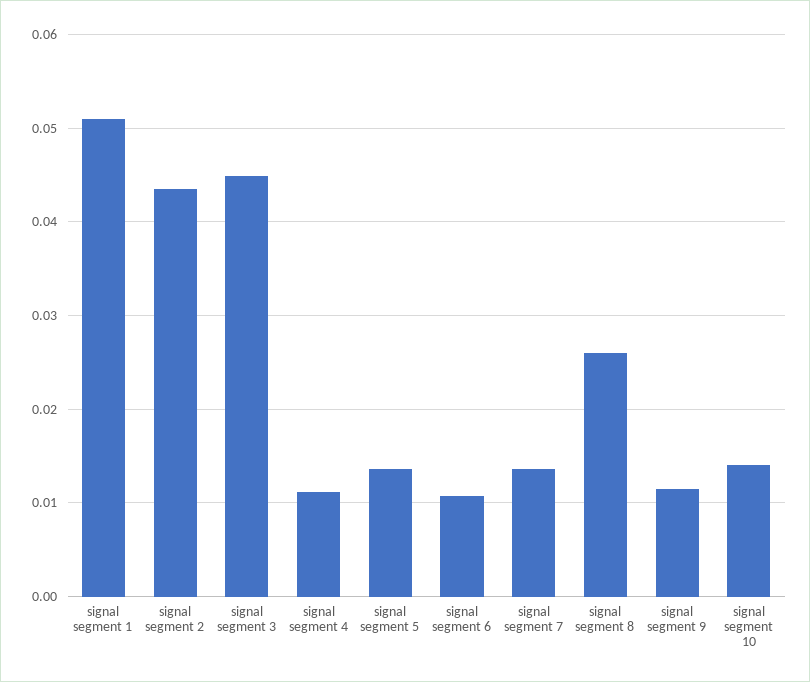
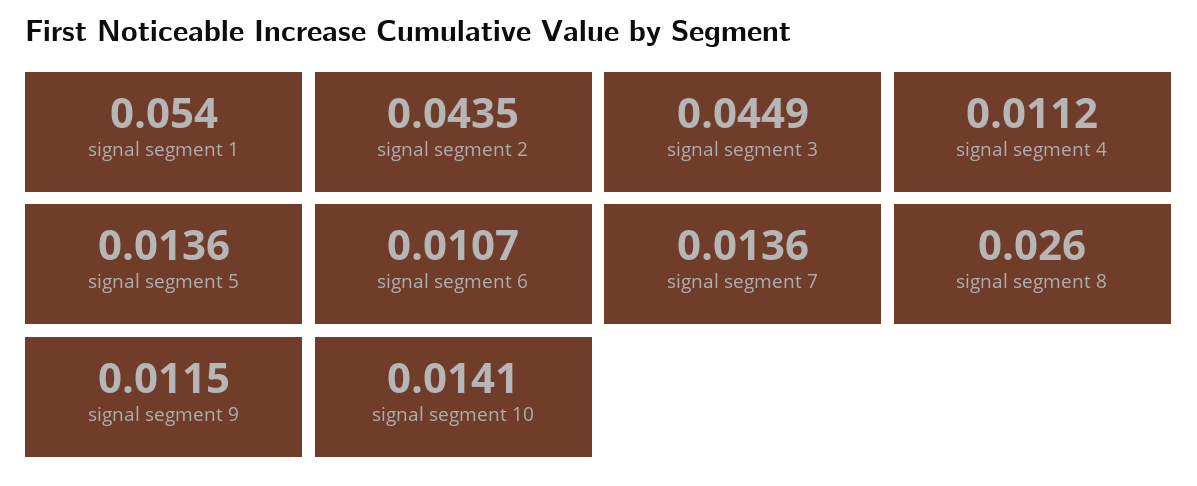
signal segment 1: 0.051 -> 0.054

